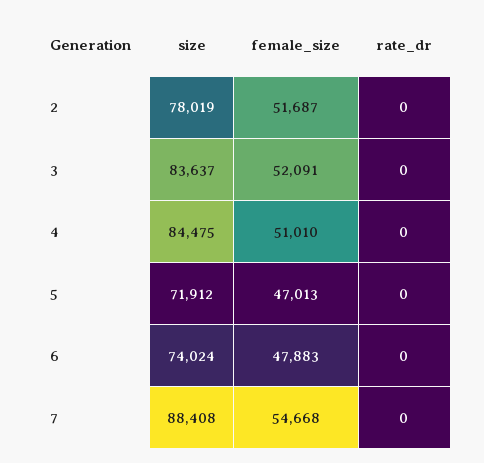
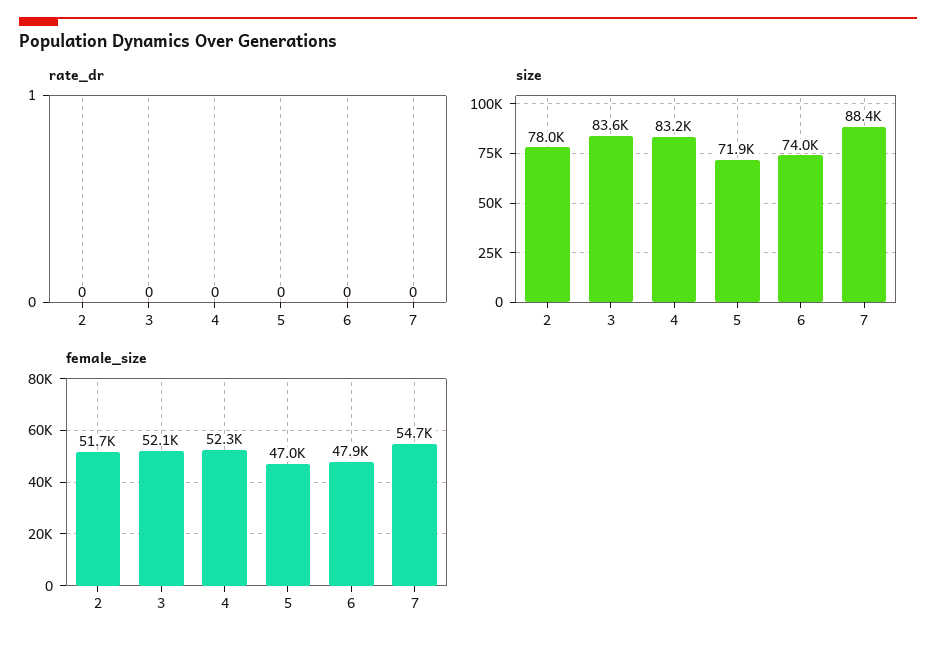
size, 4: 84475 -> 83200
female_size, 4: 51010 -> 52300

